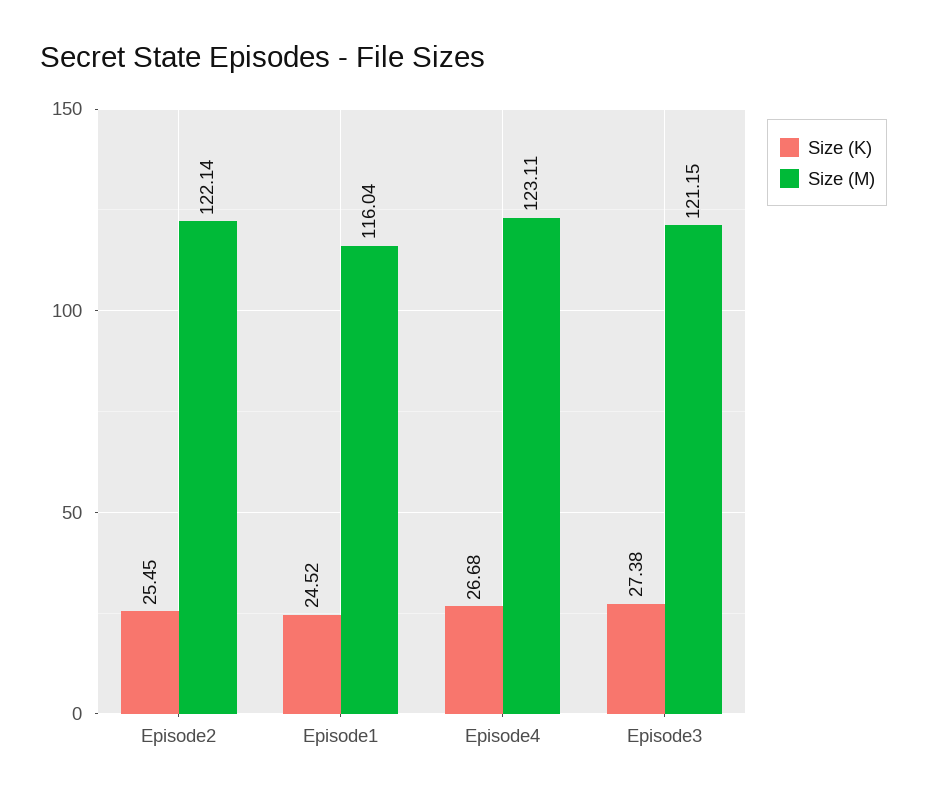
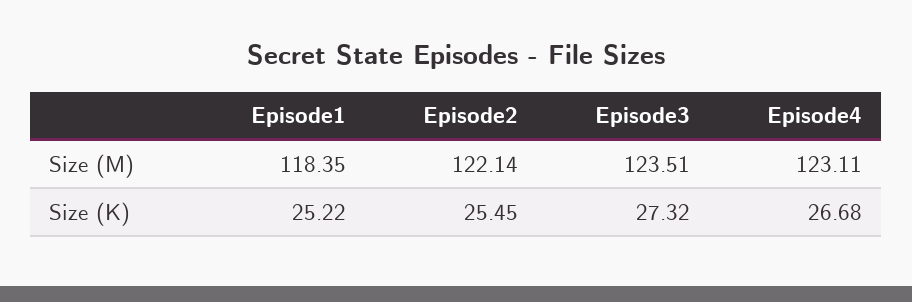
Size (K), Episode1: 24.52 -> 25.22
Size (M), Episode1: 116.04 -> 118.35
Size (K), Episode3: 27.38 -> 27.32
Size (M), Episode3: 121.15 -> 123.51

